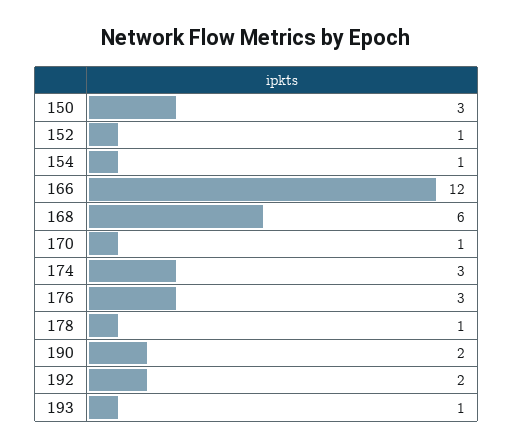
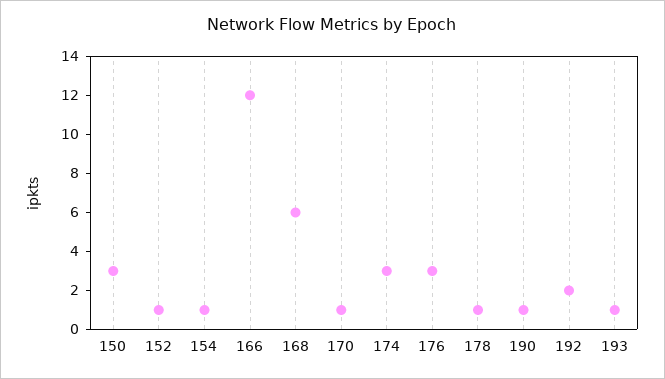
190: 2 -> 1

